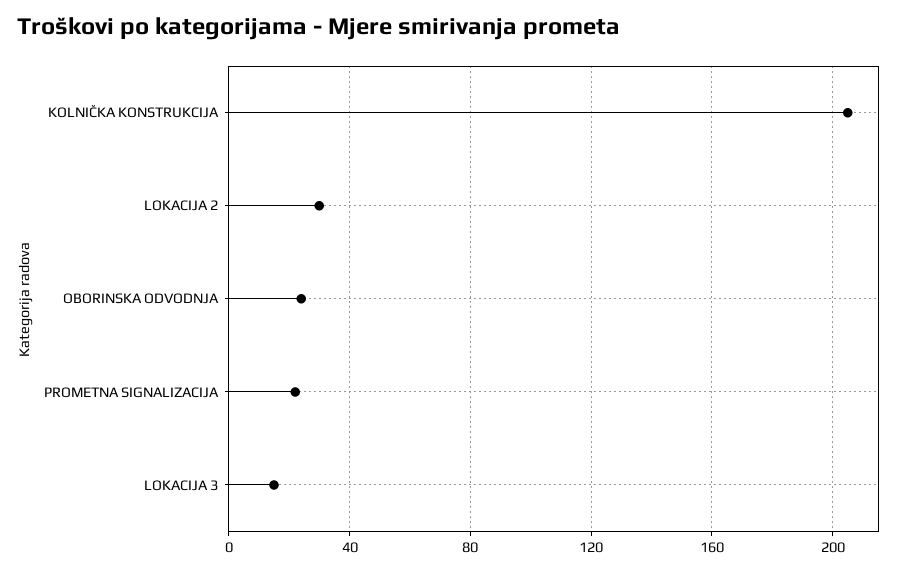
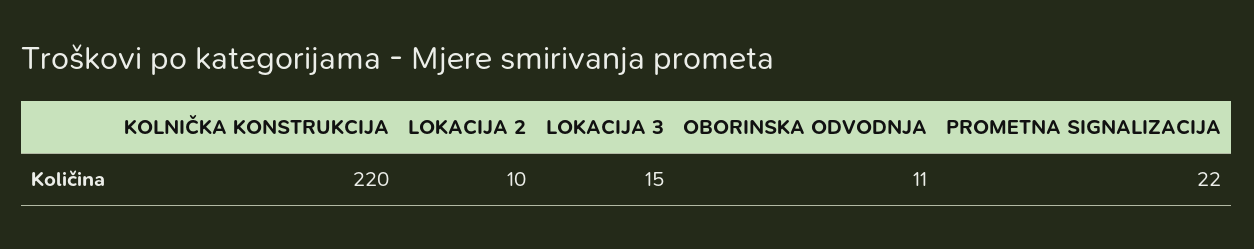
KOLNIČKA KONSTRUKCIJA: 205 -> 220
LOKACIJA 2: 30 -> 10
OBORINSKA ODVODNJA: 25 -> 11

